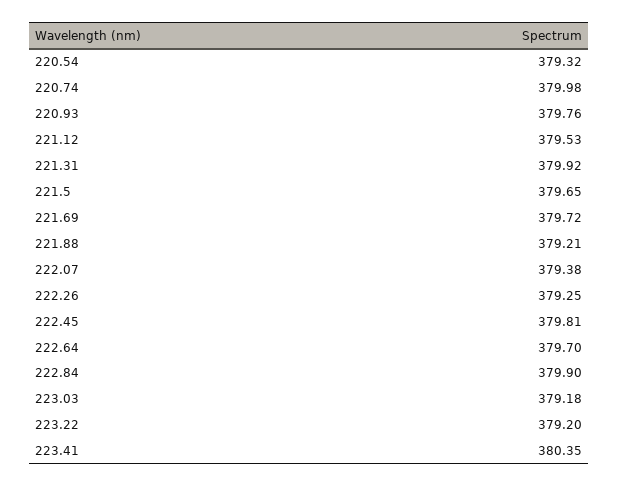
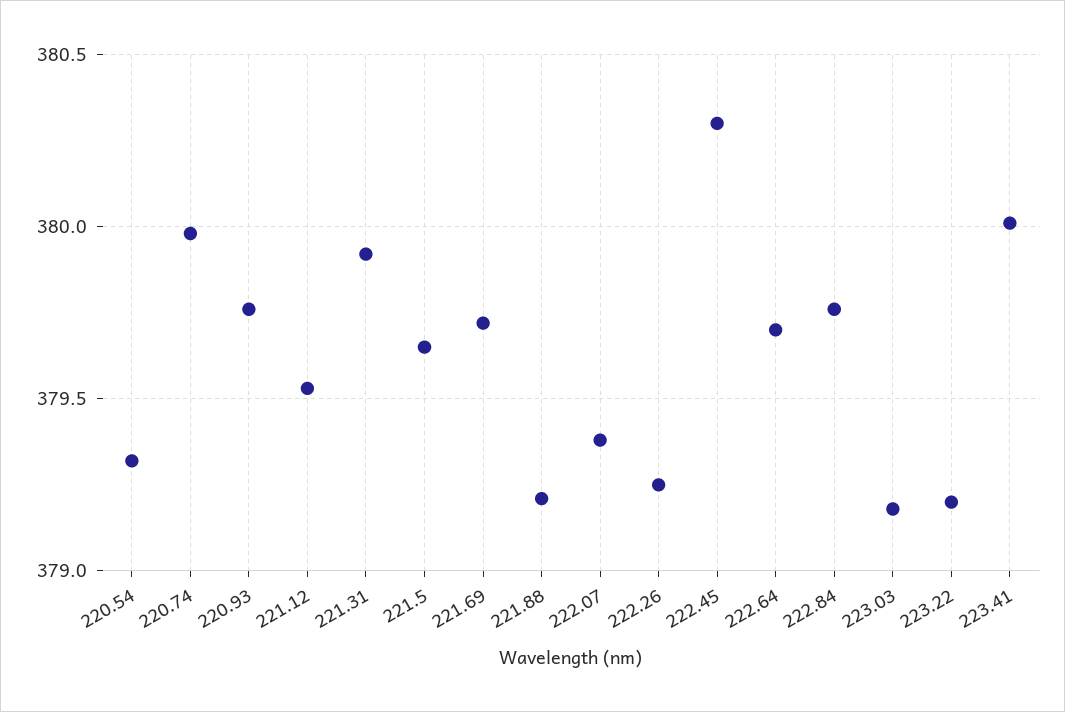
222.45: 379.81 -> 380.3
222.84: 379.9 -> 379.75
223.41: 380.35 -> 380

